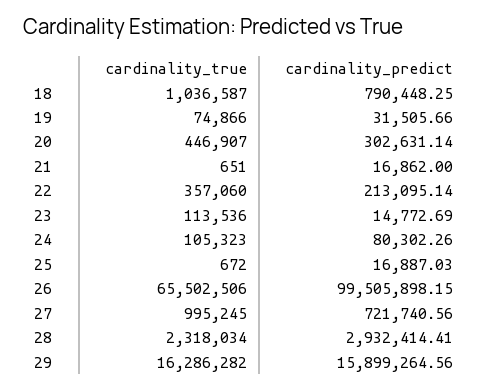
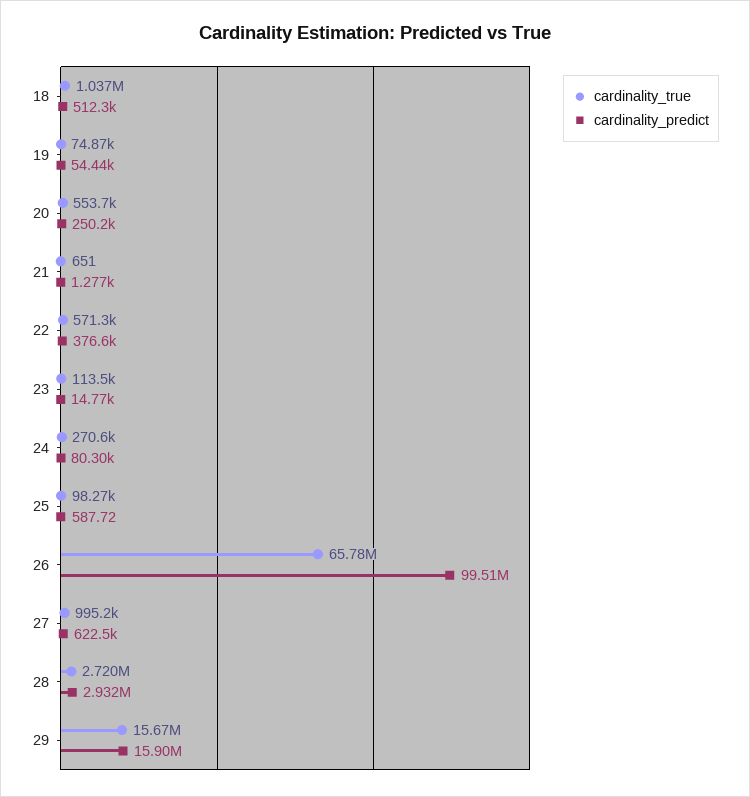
cardinality_predict, 18: 790448.25 -> 512300
cardinality_predict, 19: 31505.66 -> 54440
cardinality_true, 20: 446907 -> 553700
cardinality_predict, 20: 302631.14 -> 250200
cardinality_predict, 21: 16862 -> 1277
cardinality_true, 22: 357060 -> 571300
cardinality_predict, 22: 213095.14 -> 376600
cardinality_true, 24: 105323 -> 270600
cardinality_true, 25: 672 -> 98270
cardinality_predict, 25: 16887.03 -> 587.72
cardinality_true, 26: 65502506 -> 65780000
cardinality_predict, 27: 721740.56 -> 622500
cardinality_true, 28: 2318034 -> 2720000
cardinality_true, 29: 16286282 -> 15670000

